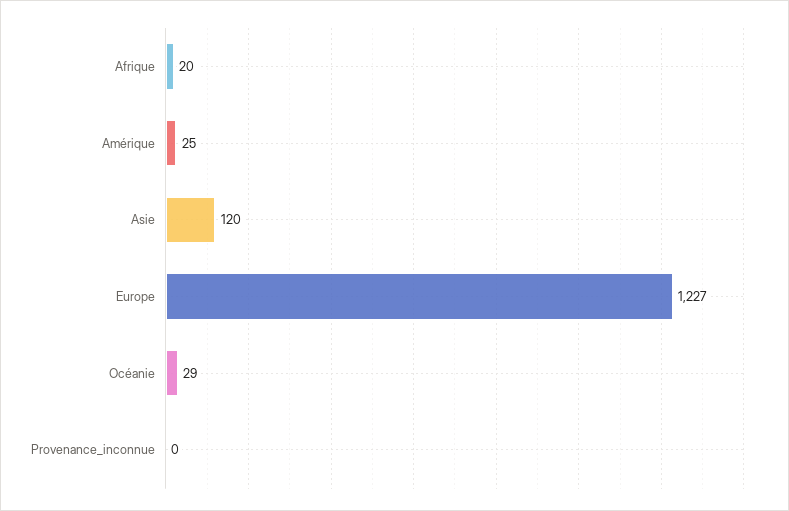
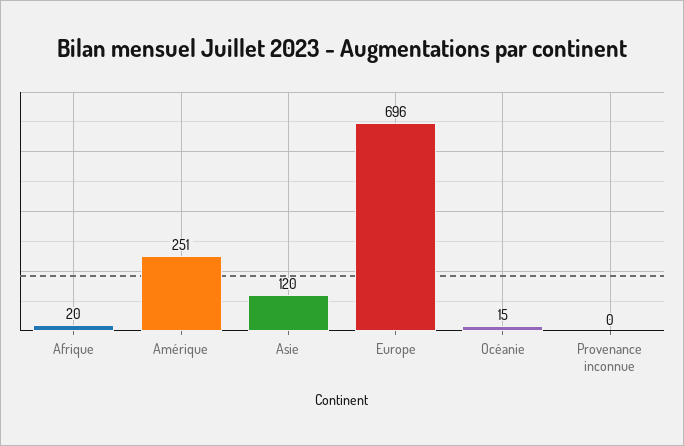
Amérique: 25 -> 251
Europe: 1227 -> 696
Océanie: 29 -> 15

